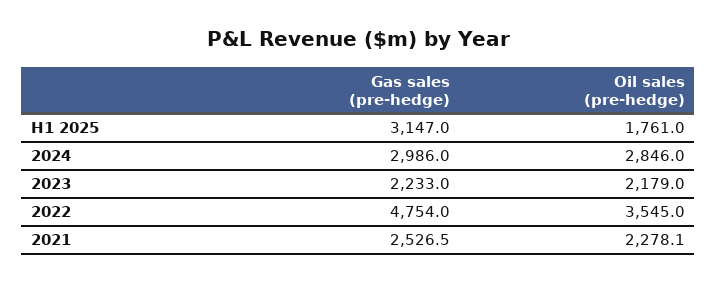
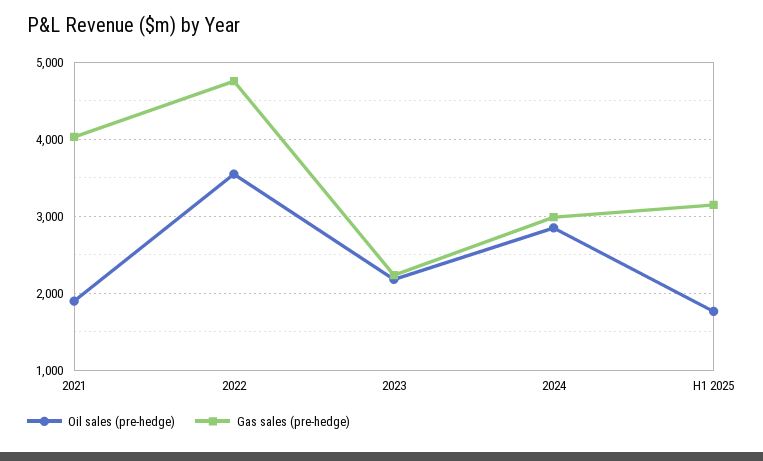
Gas sales (pre-hedge), 2021: 2526.5 -> 4000
Oil sales (pre-hedge), 2021: 2278.1 -> 1900

